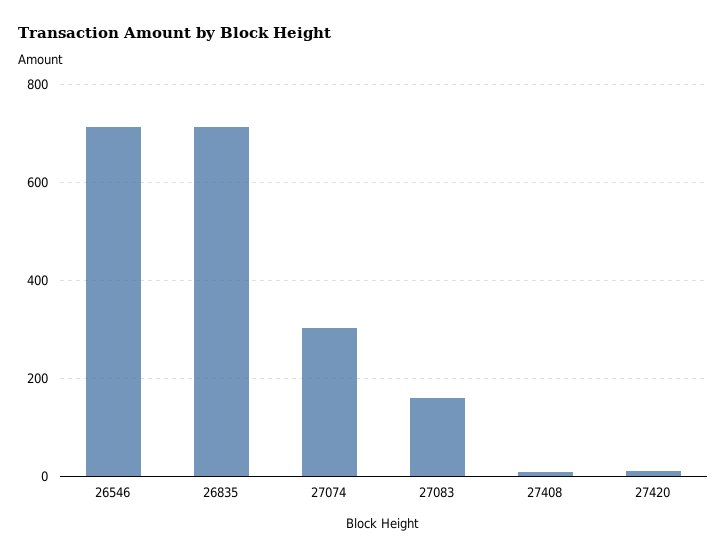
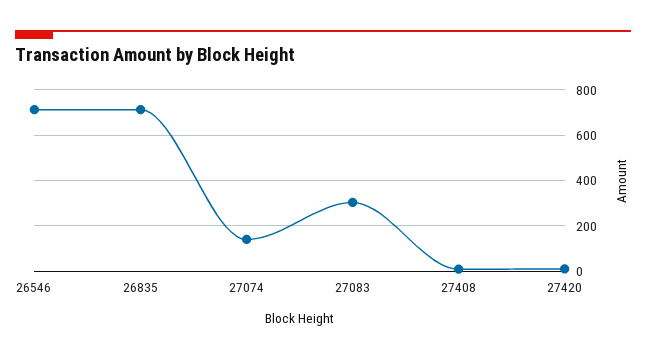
27074: 300 -> 150
27083: 160 -> 300

